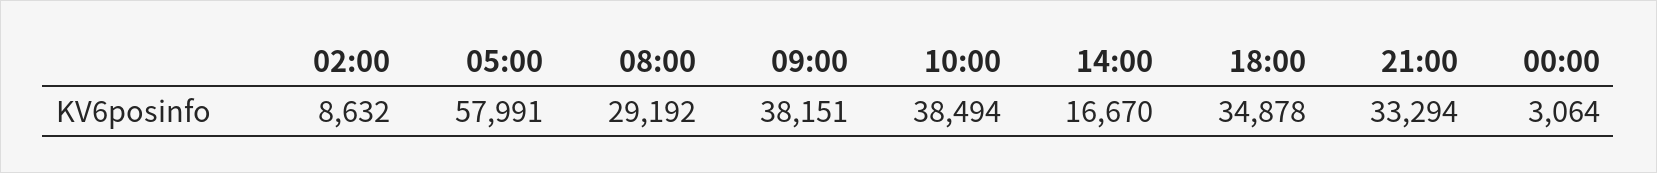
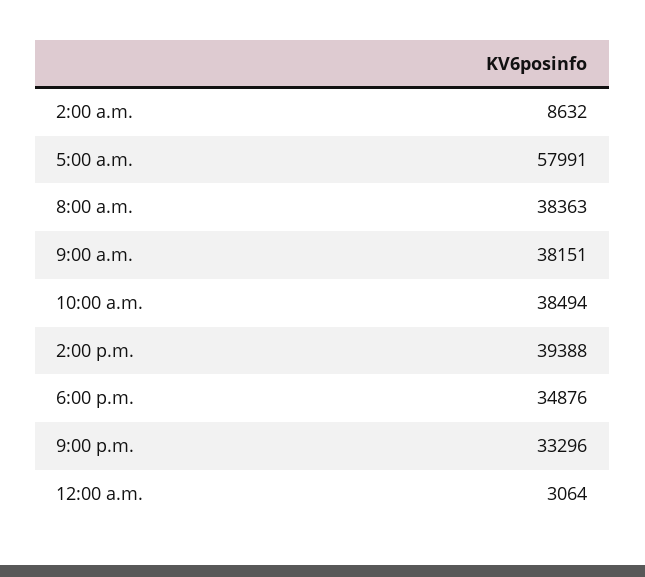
08:00: 29192 -> 38363
14:00: 16670 -> 39388
18:00: 34878 -> 34876
21:00: 33294 -> 33296

